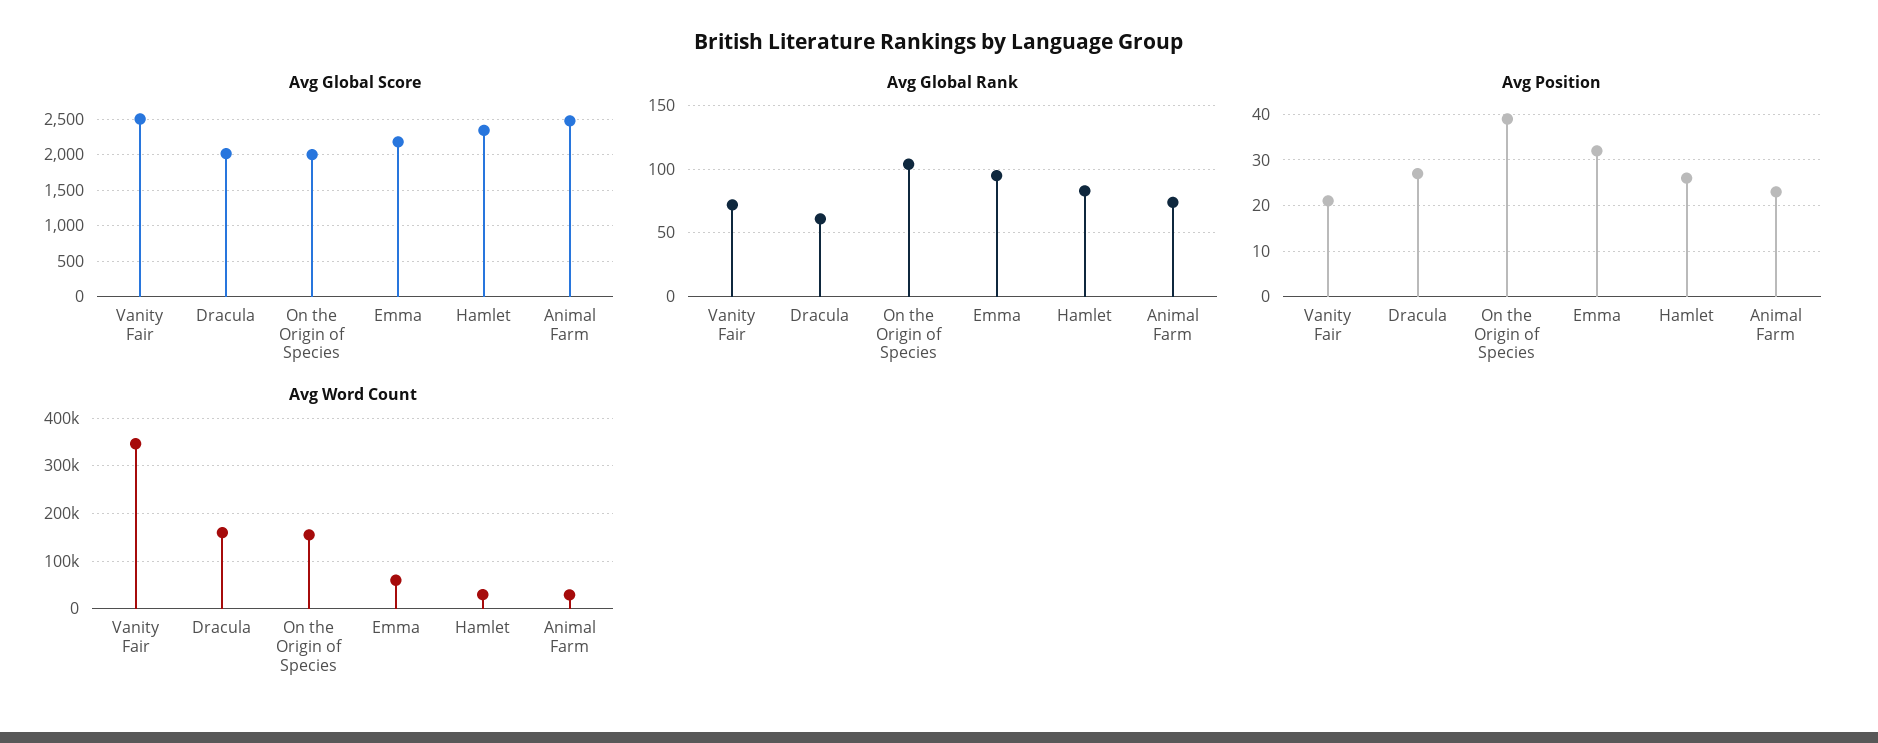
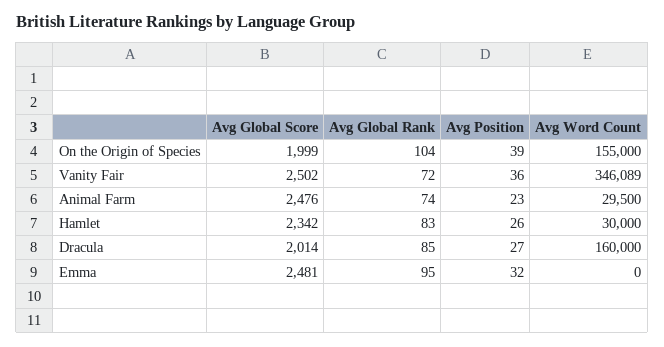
Avg Global Score, Emma: 2200 -> 2481
Avg Global Rank, Dracula: 60 -> 85
Avg Position, Vanity Fair: 20 -> 36
Avg Word Count, Emma: 60000 -> 0

